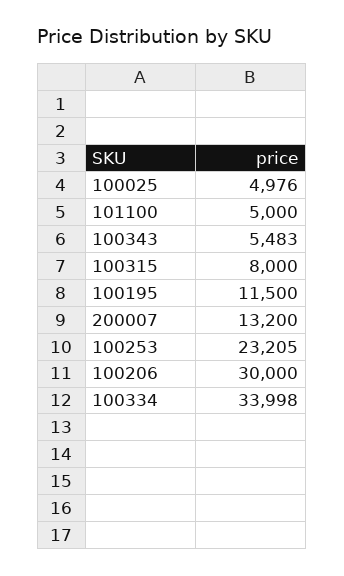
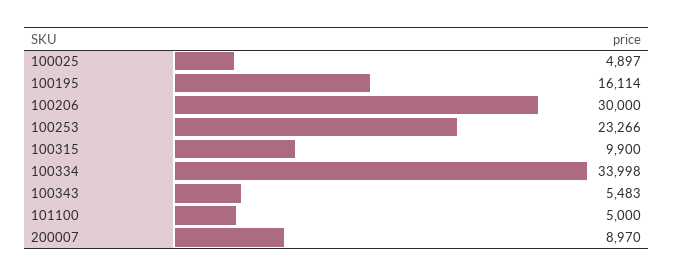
100025: 4976 -> 4897
100315: 8000 -> 9900
100195: 11500 -> 16114
200007: 13200 -> 8970
100253: 23205 -> 23266

